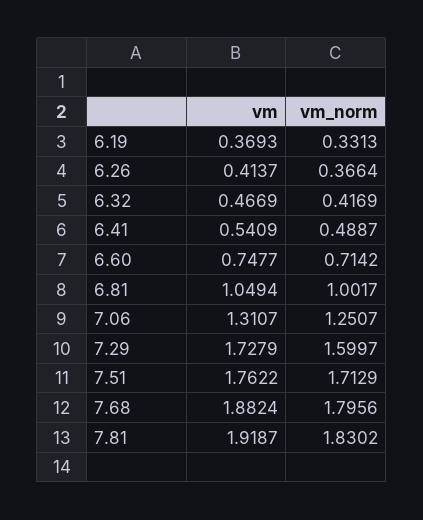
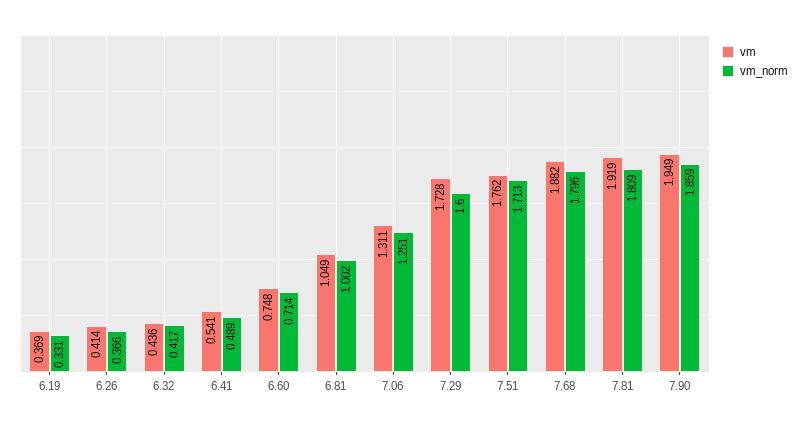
vm, 6.32: 0.4669 -> 0.436
vm_norm, 7.81: 1.8302 -> 1.809
vm, 7.90: none -> 1.949
vm_norm, 7.90: none -> 1.859

